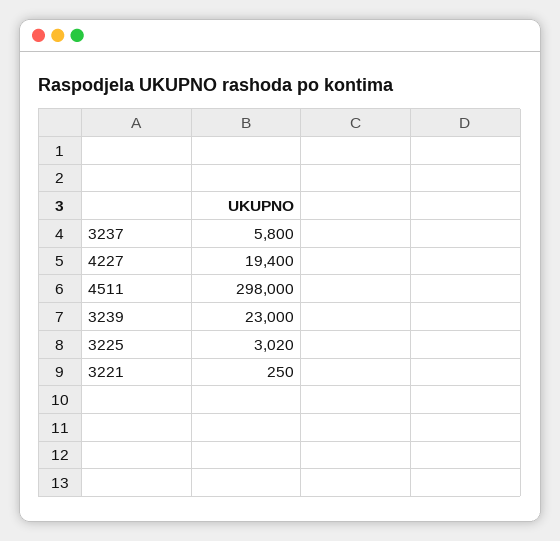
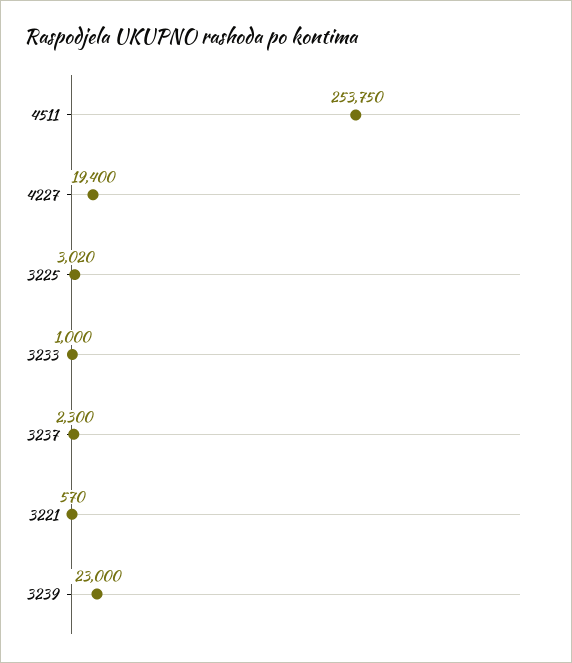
3237: 5800 -> 2300
4511: 298000 -> 253750
3221: 250 -> 570
3233: none -> 1000

